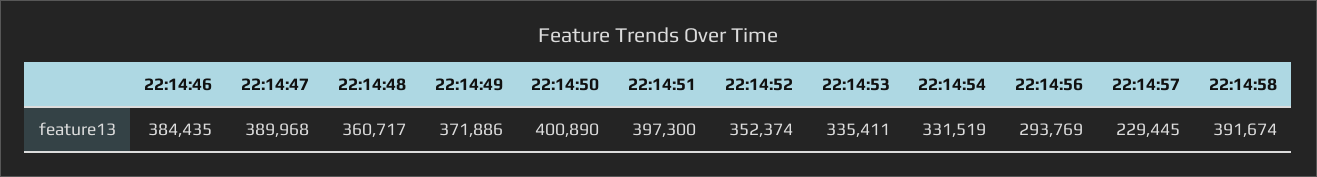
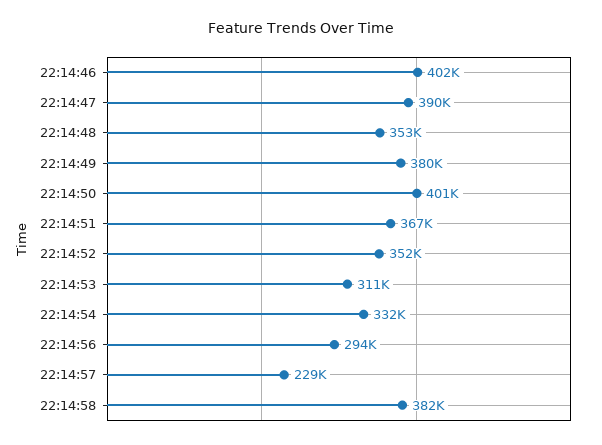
22:14:46: 384435 -> 402000
22:14:48: 360717 -> 353000
22:14:49: 371886 -> 380000
22:14:51: 397300 -> 367000
22:14:53: 335411 -> 311000
22:14:58: 391674 -> 382000

